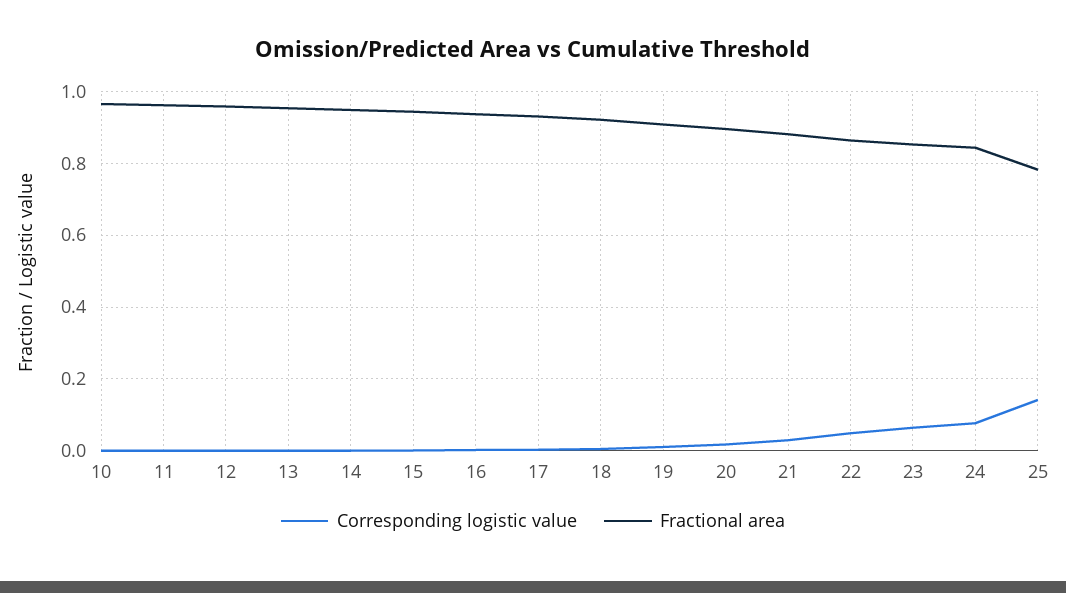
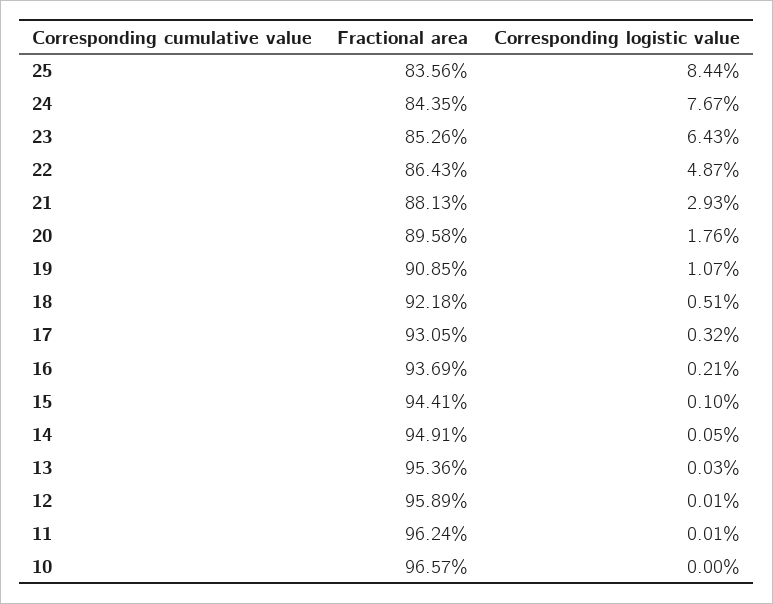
Corresponding logistic value, 25: 0.14 -> 0.0844
Fractional area, 25: 0.78 -> 0.8356

